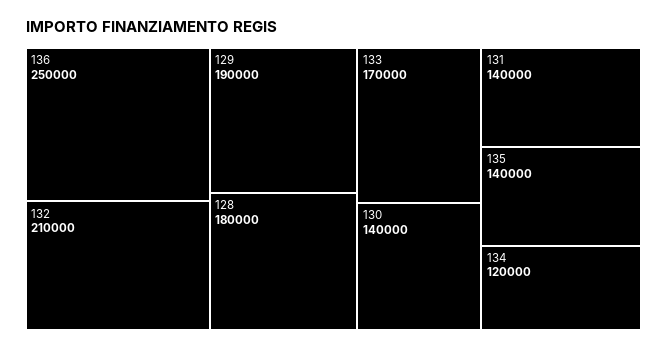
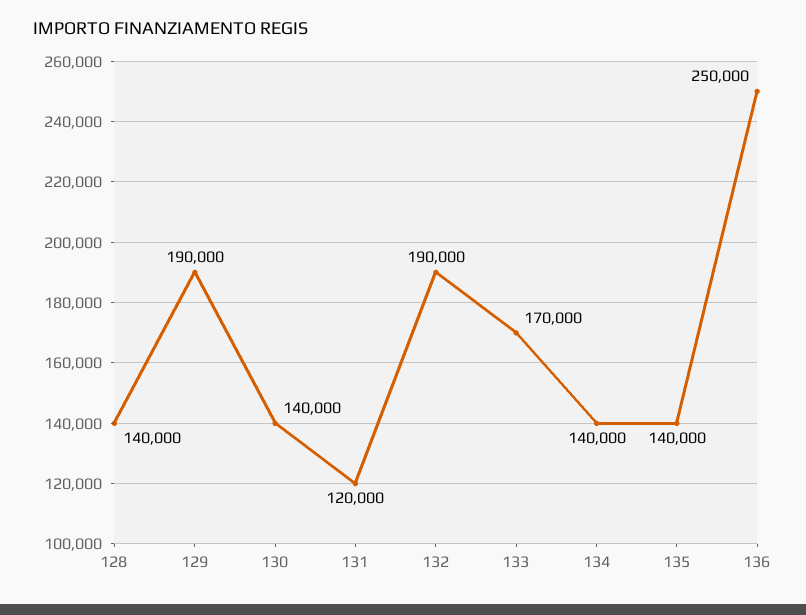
132: 210000 -> 190000
128: 180000 -> 140000
131: 140000 -> 120000
134: 120000 -> 140000

